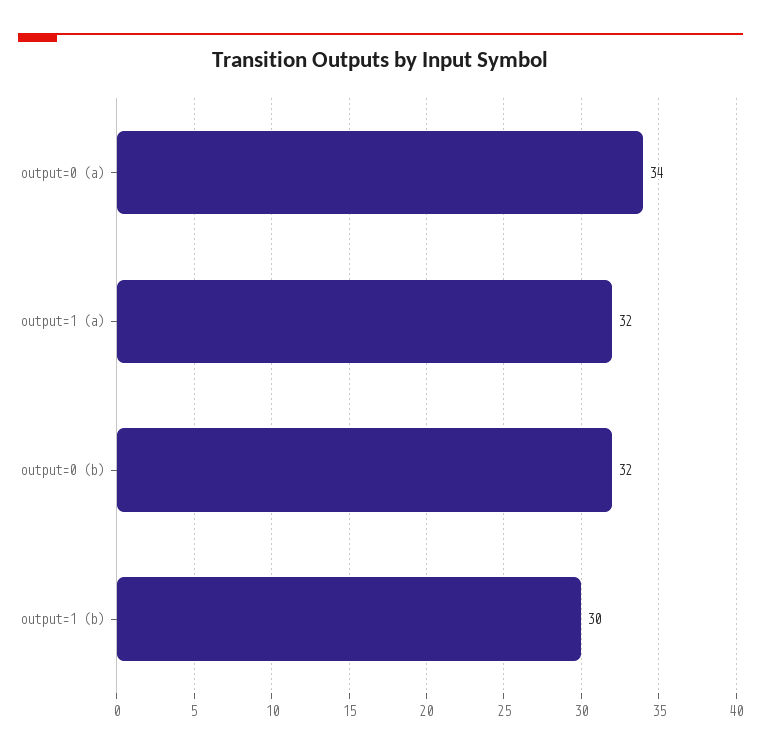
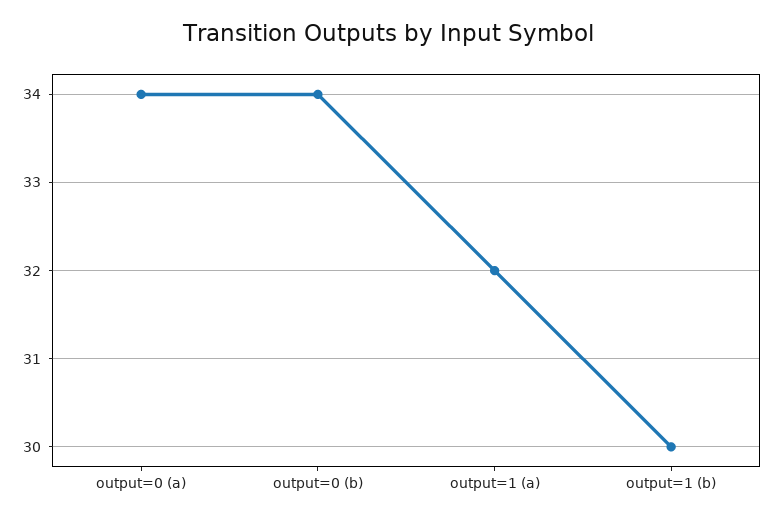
output=0 (b): 32 -> 34

